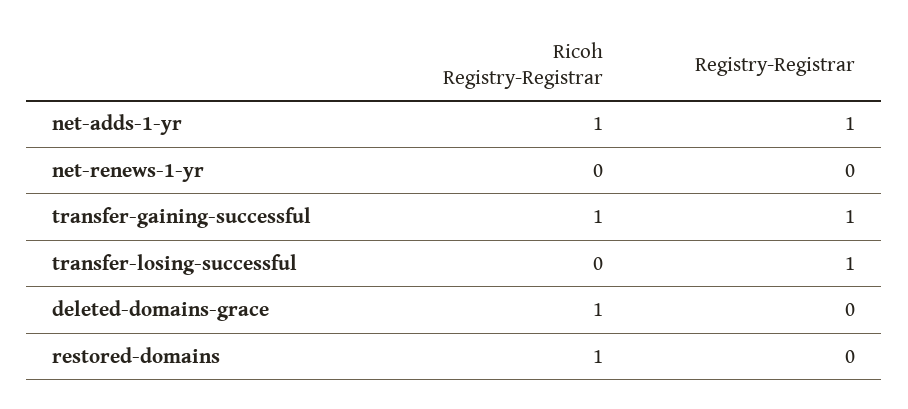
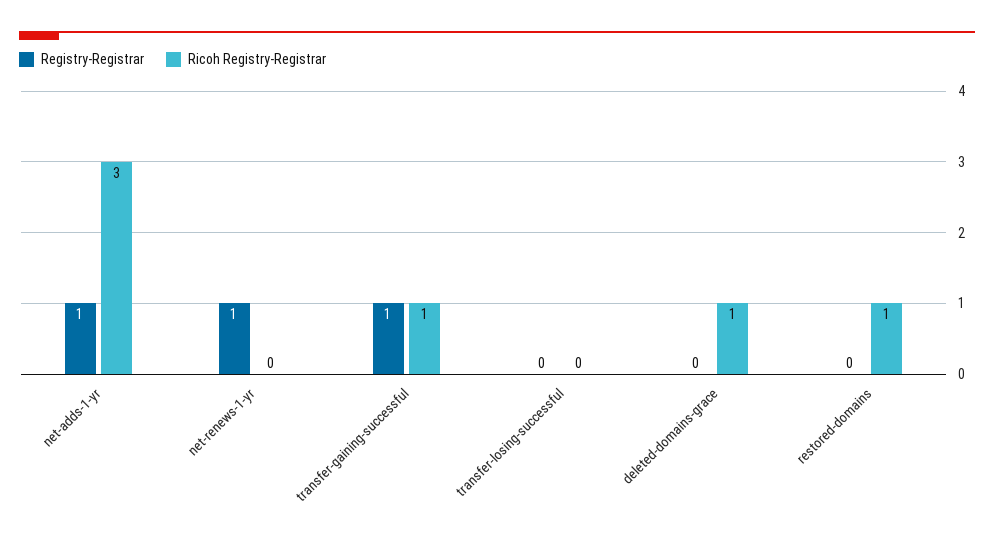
Ricoh Registry-Registrar, net-adds-1-yr: 1 -> 3
Registry-Registrar, net-renews-1-yr: 0 -> 1
Registry-Registrar, transfer-losing-successful: 1 -> 0

